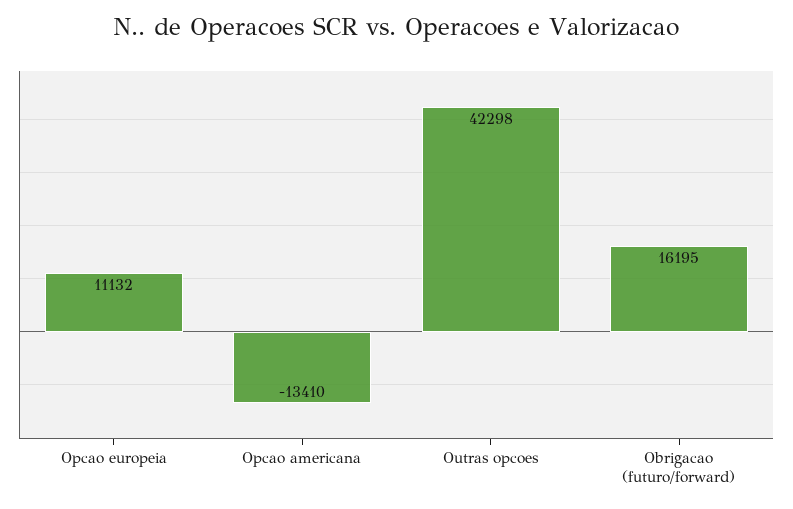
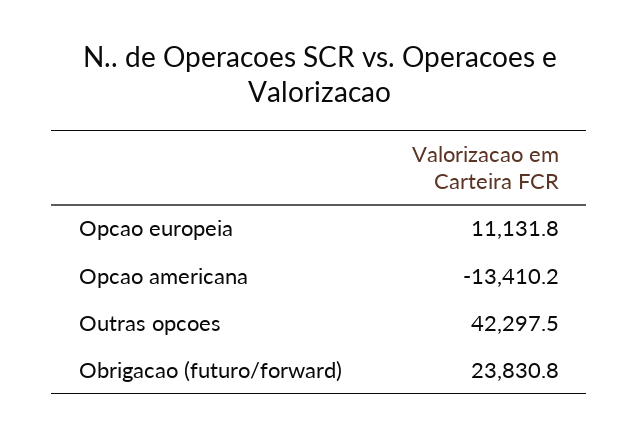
Obrigacao (futuro/forward): 16195 -> 23830.8

